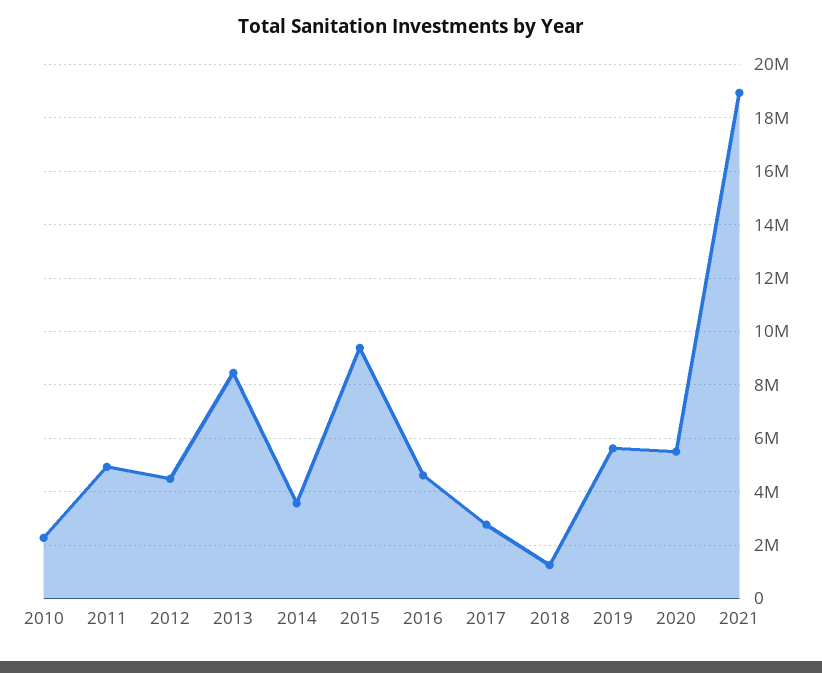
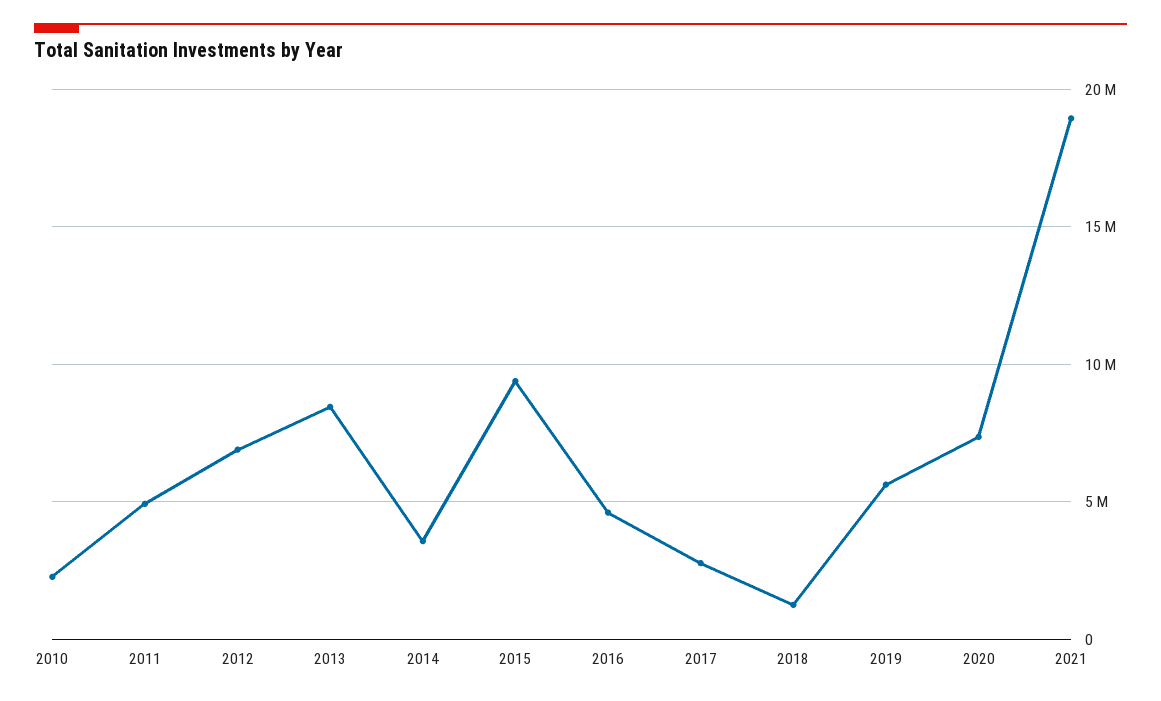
2012: 4500000 -> 7000000
2020: 5500000 -> 7500000

